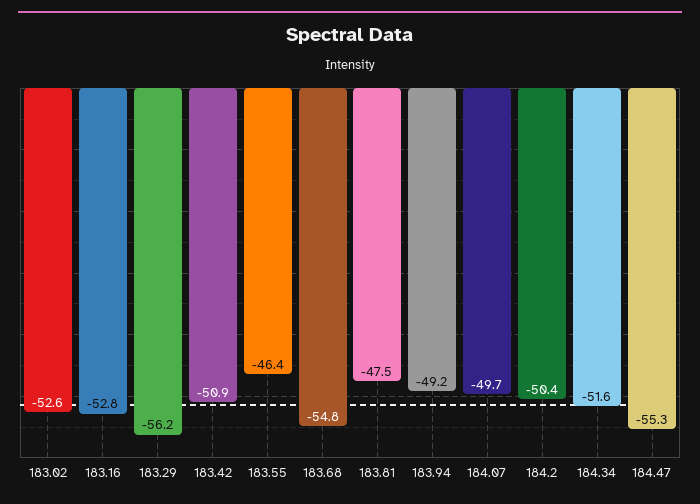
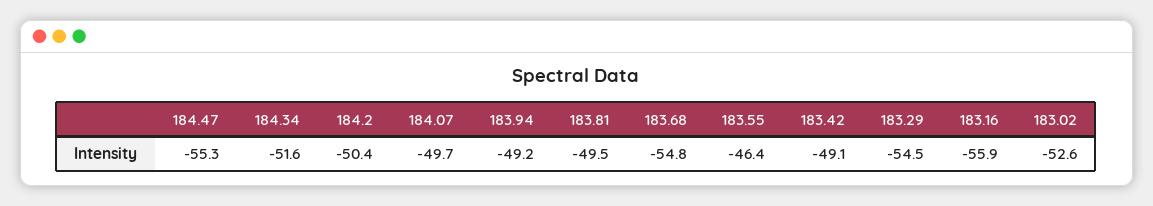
183.16: -52.8 -> -55.9
183.29: -56.2 -> -54.5
183.42: -50.9 -> -49.1
183.81: -47.5 -> -49.5

